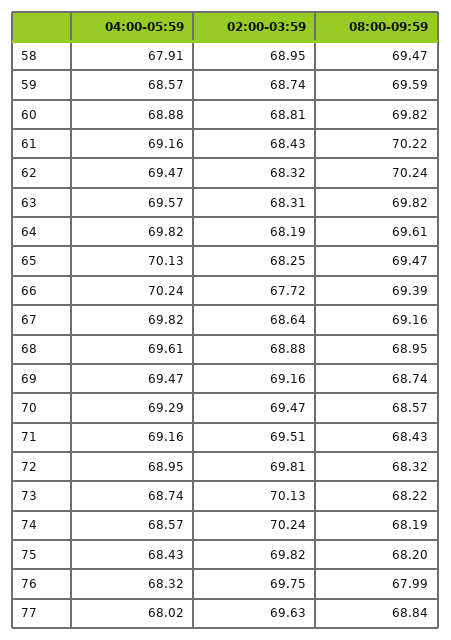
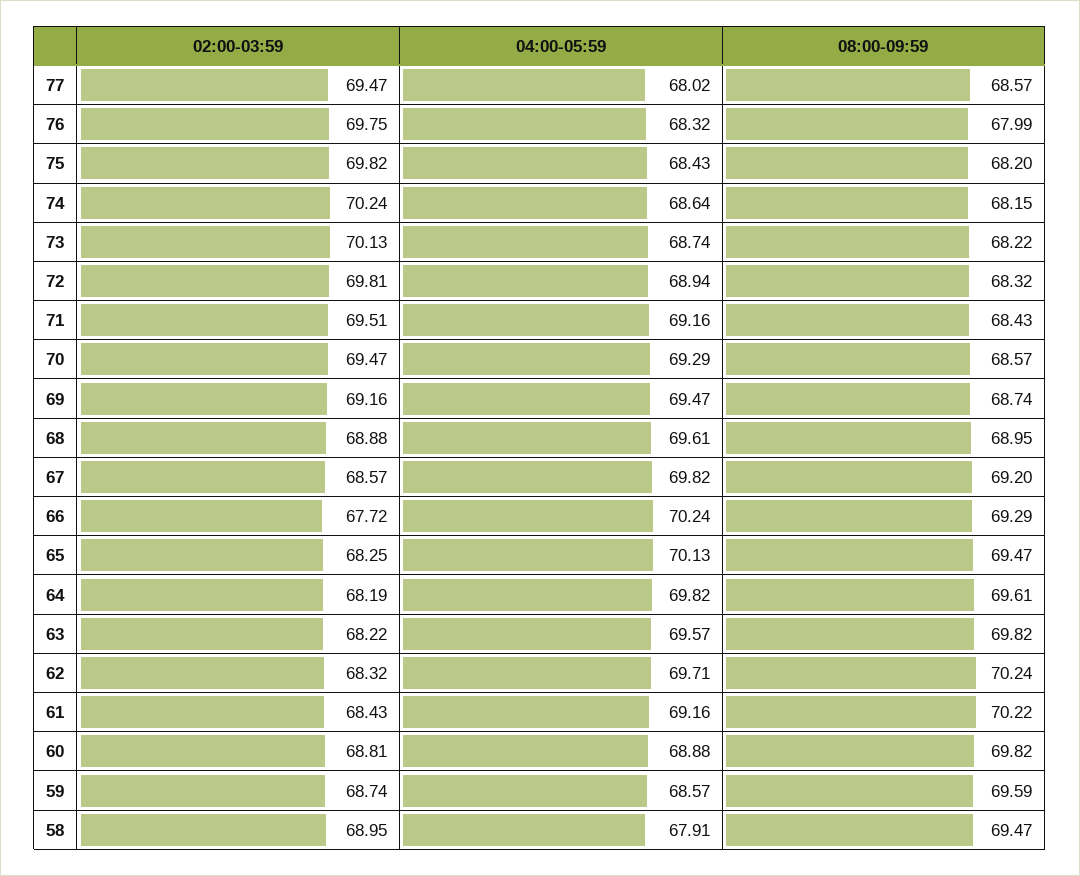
04:00-05:59, 62: 69.47 -> 69.71
02:00-03:59, 63: 68.31 -> 68.22
08:00-09:59, 66: 69.39 -> 69.29
02:00-03:59, 67: 68.64 -> 68.57
08:00-09:59, 67: 69.16 -> 69.2
04:00-05:59, 72: 68.95 -> 68.94
04:00-05:59, 74: 68.57 -> 68.64
08:00-09:59, 74: 68.19 -> 68.15
02:00-03:59, 77: 69.63 -> 69.47
08:00-09:59, 77: 68.84 -> 68.57

